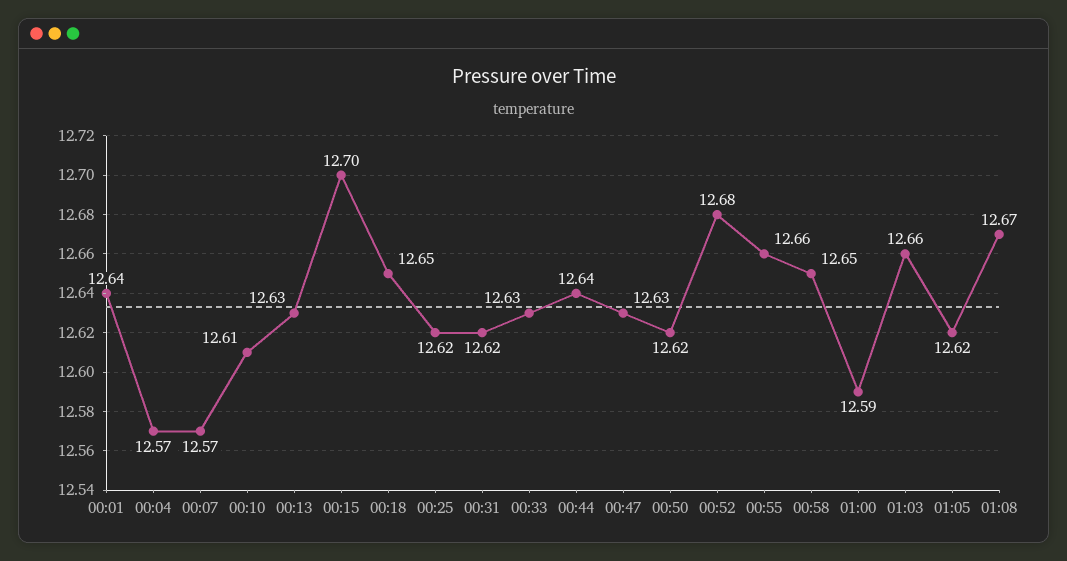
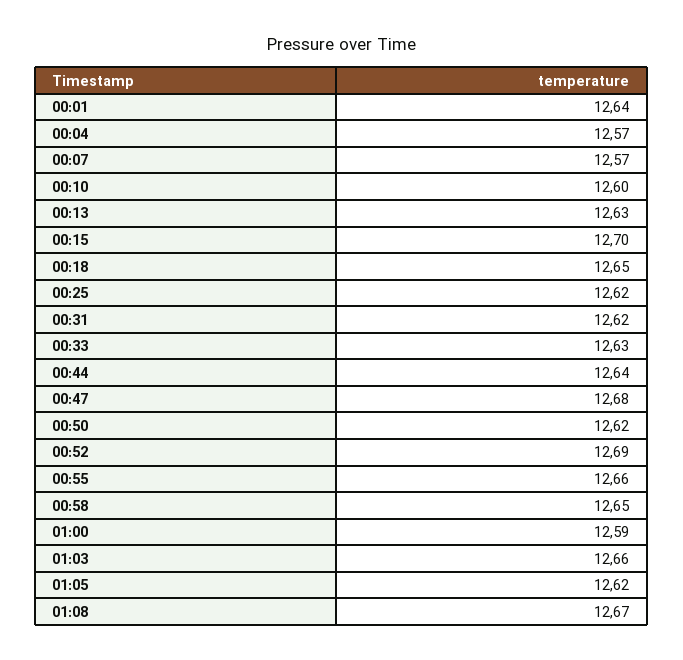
00:10: 12.61 -> 12.6
00:47: 12.63 -> 12.68
00:52: 12.68 -> 12.69

